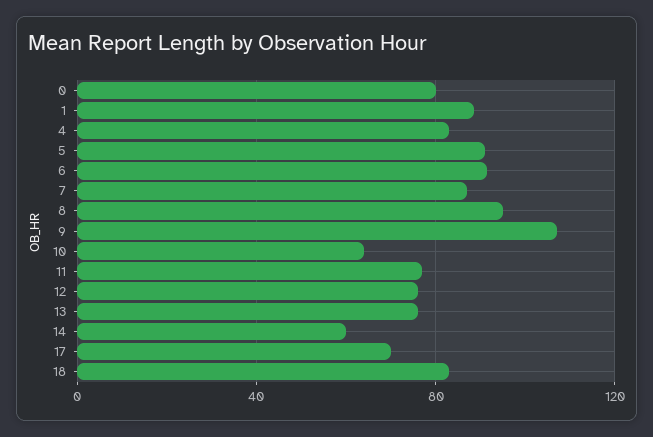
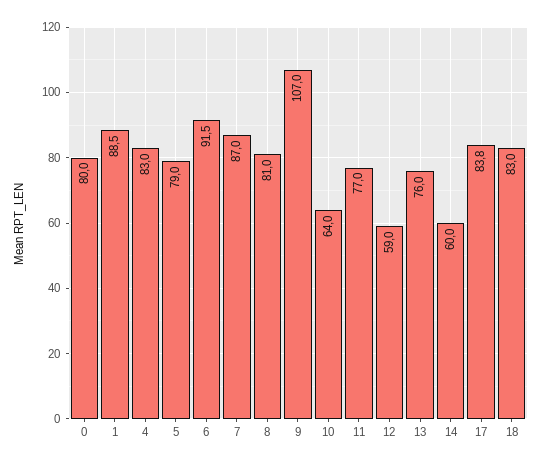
5: 90 -> 79
8: 95 -> 81
12: 75 -> 59
17: 70 -> 83.8

